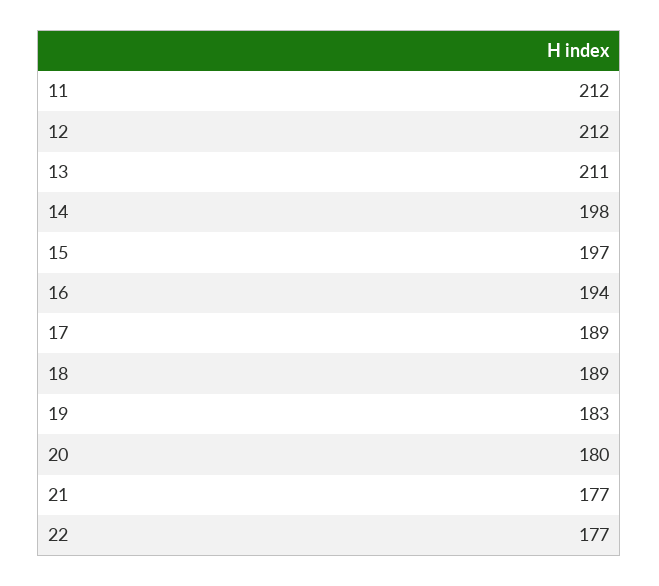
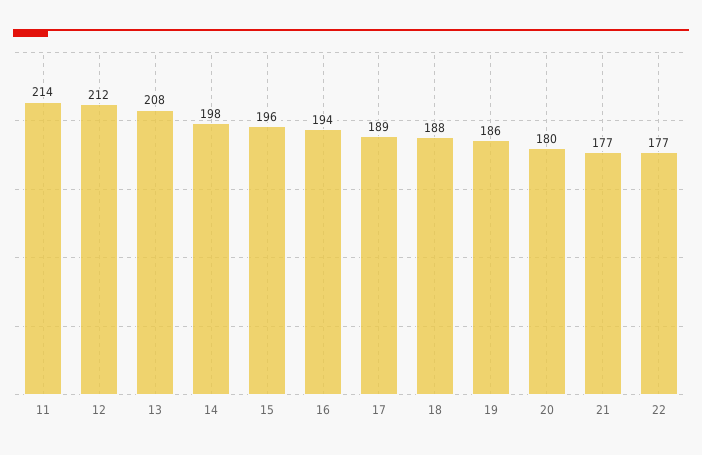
11: 212 -> 214
13: 211 -> 208
15: 197 -> 196
18: 189 -> 188
19: 183 -> 186

